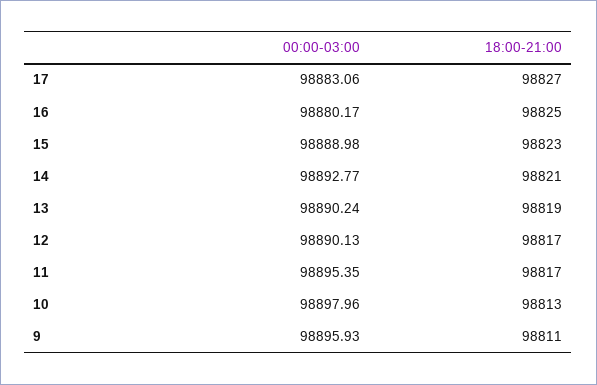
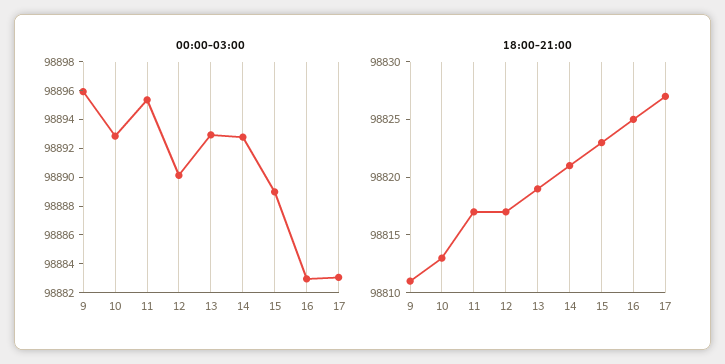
00:00-03:00, 16: 98880.17 -> 98883
00:00-03:00, 13: 98890.24 -> 98893
00:00-03:00, 10: 98897.96 -> 98893

